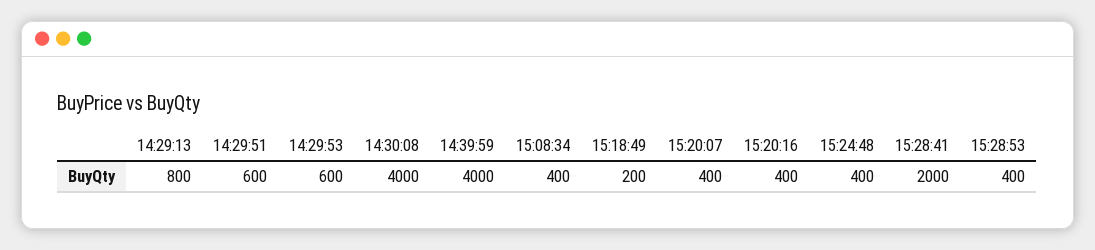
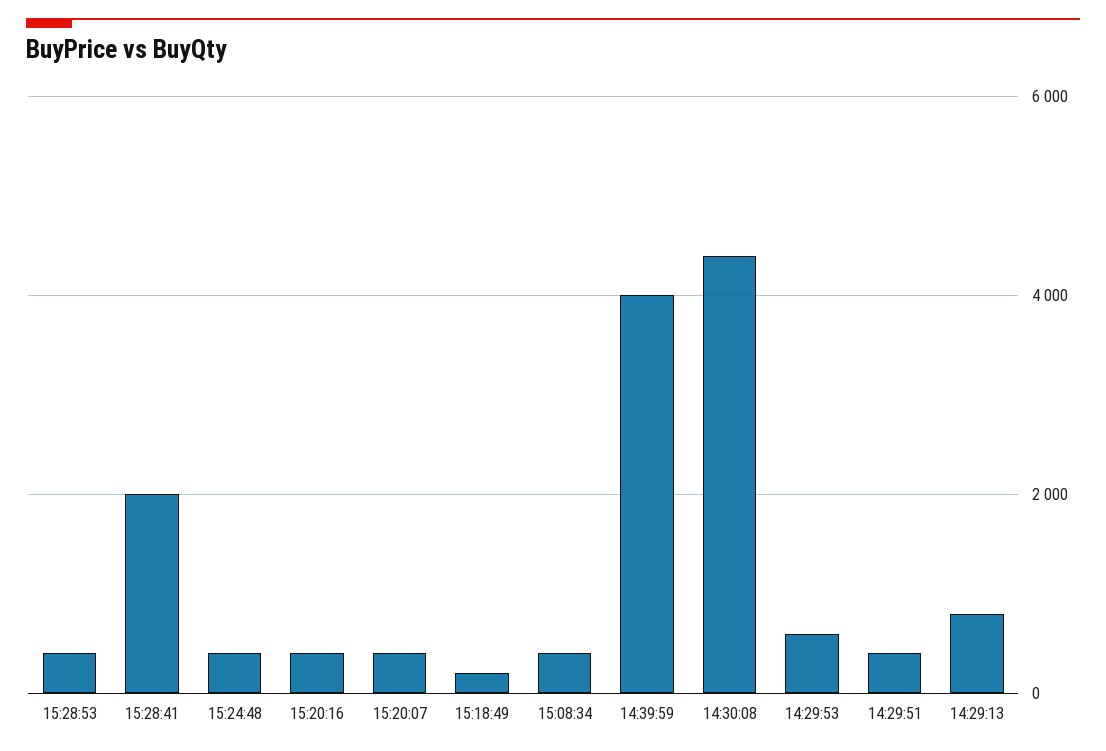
14:29:51: 600 -> 400
14:30:08: 4000 -> 4400

